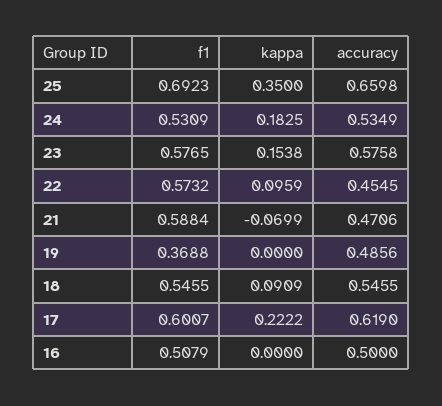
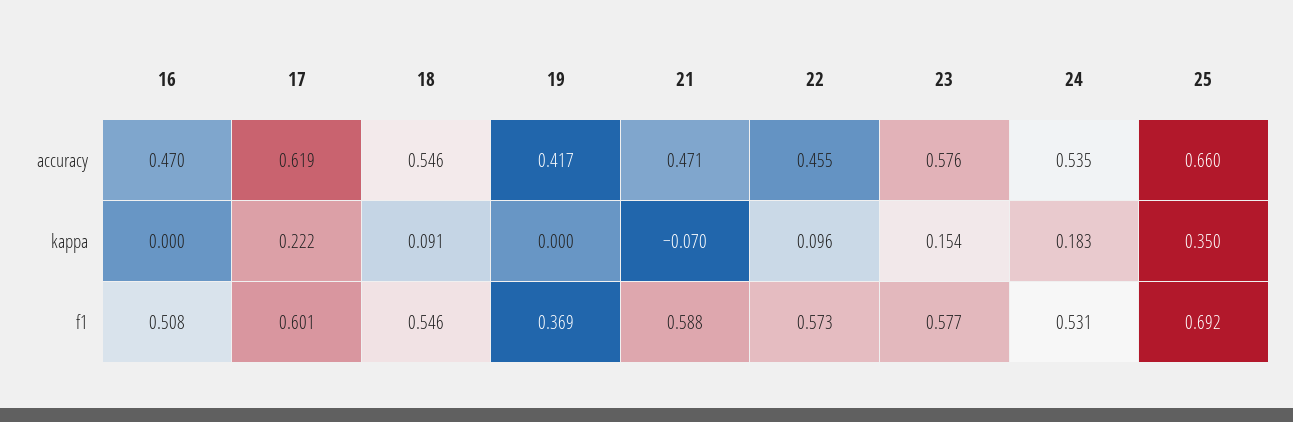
accuracy, 19: 0.4856 -> 0.417
accuracy, 16: 0.5 -> 0.47

